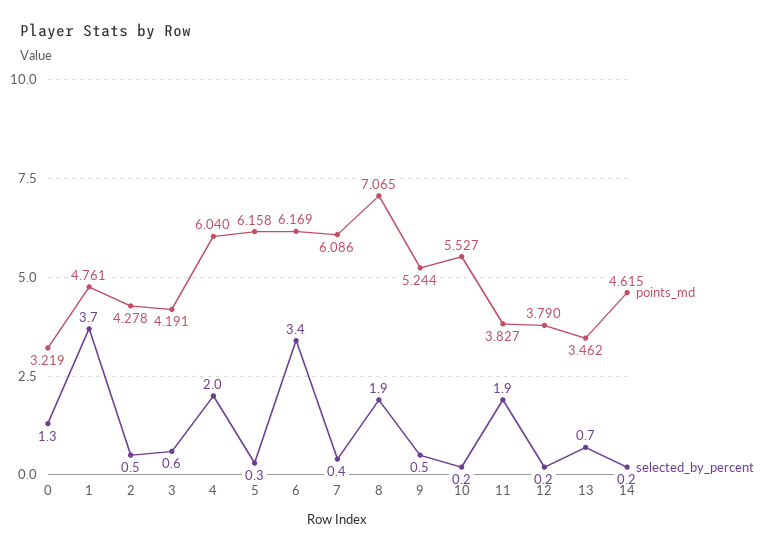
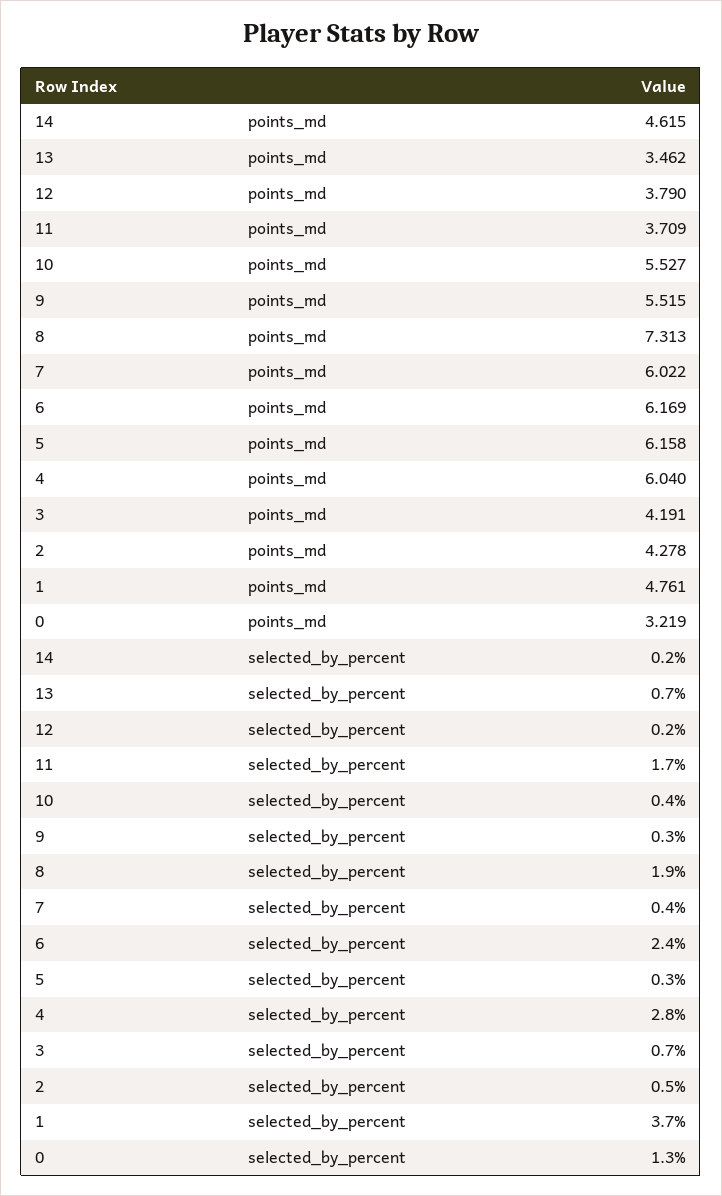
selected_by_percent, 3: 0.6 -> 0.7
selected_by_percent, 4: 2 -> 2.8
selected_by_percent, 6: 3.4 -> 2.4
points_md, 7: 6.086 -> 6.022
points_md, 8: 7.065 -> 7.313
points_md, 9: 5.244 -> 5.515
selected_by_percent, 9: 0.5 -> 0.3
selected_by_percent, 10: 0.2 -> 0.4
points_md, 11: 3.827 -> 3.709
selected_by_percent, 11: 1.9 -> 1.7

